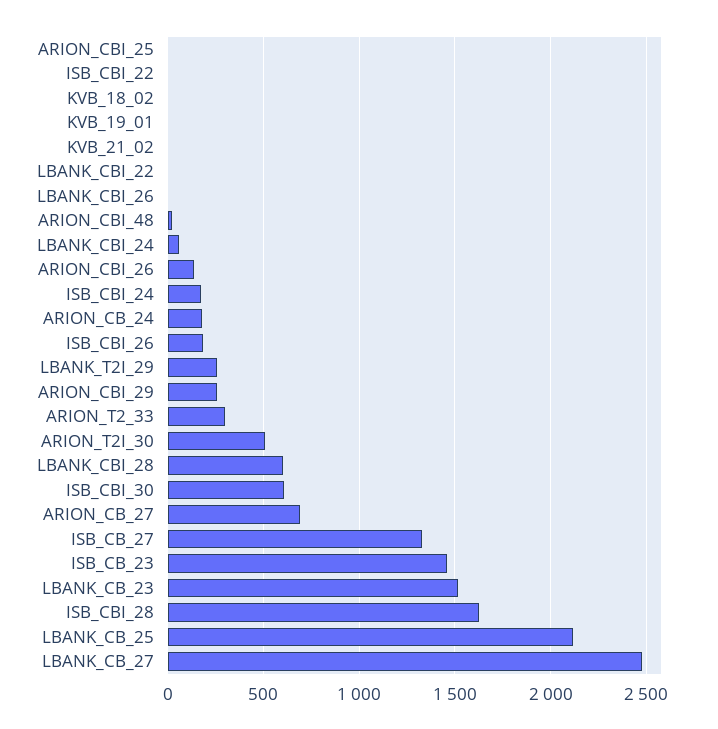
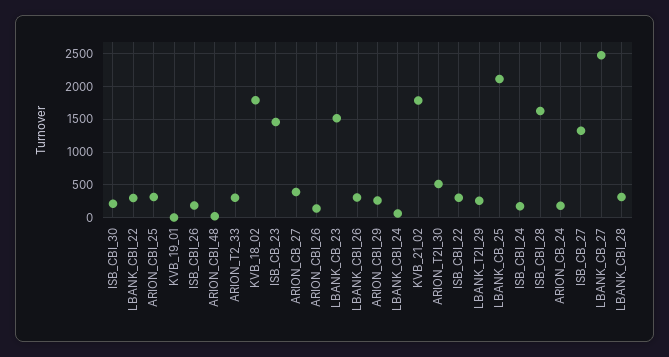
ARION_CBI_25: 0 -> 300
ISB_CBI_22: 0 -> 300
KVB_18_02: 0 -> 1800
KVB_21_02: 0 -> 1800
LBANK_CBI_22: 0 -> 300
LBANK_CBI_26: 0 -> 300
LBANK_CBI_28: 600 -> 300
ISB_CBI_30: 600 -> 200
ARION_CB_27: 700 -> 400

